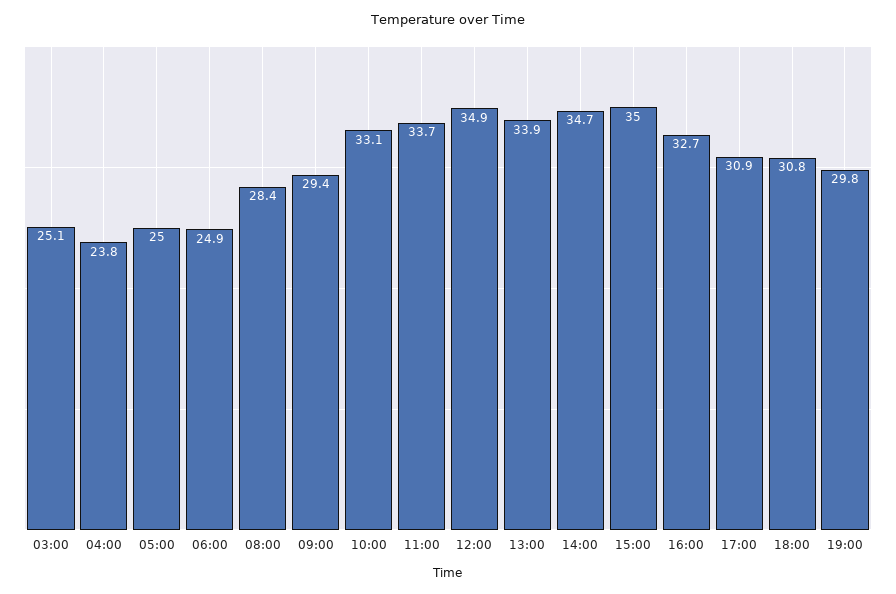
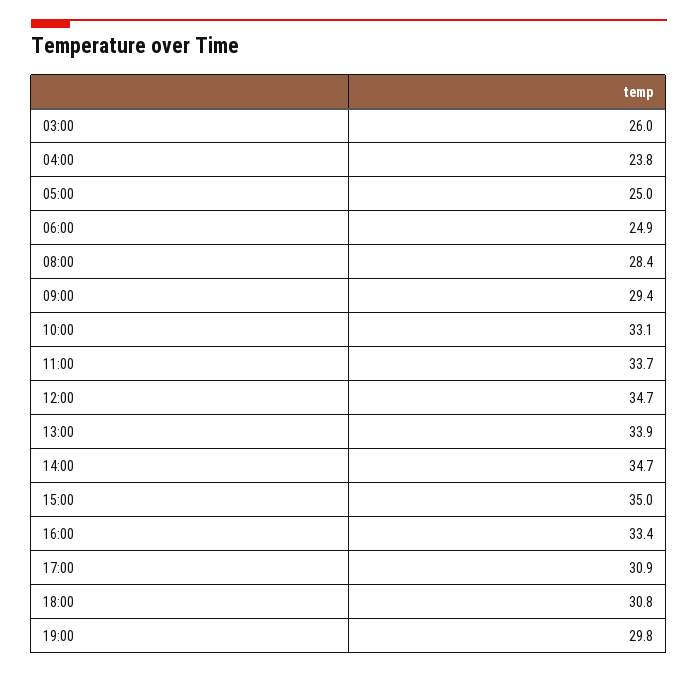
03:00: 25.1 -> 26
12:00: 34.9 -> 34.7
16:00: 32.7 -> 33.4

